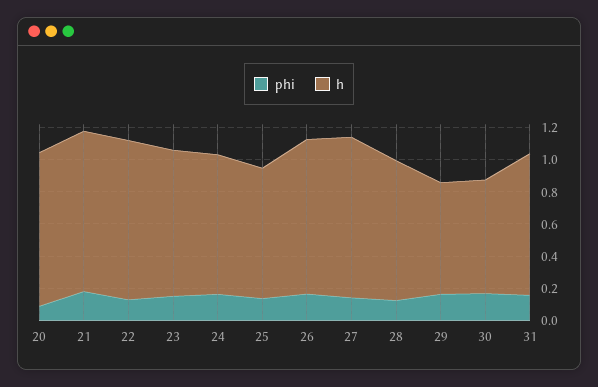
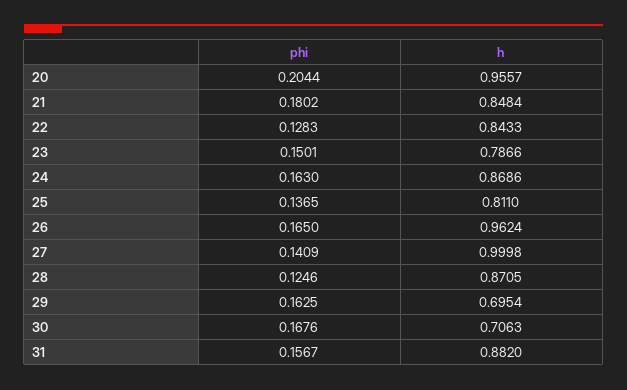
phi, 20: 0.1 -> 0.2044
h, 21: 1 -> 0.8484
h, 22: 1 -> 0.8433
h, 23: 0.9 -> 0.7866

